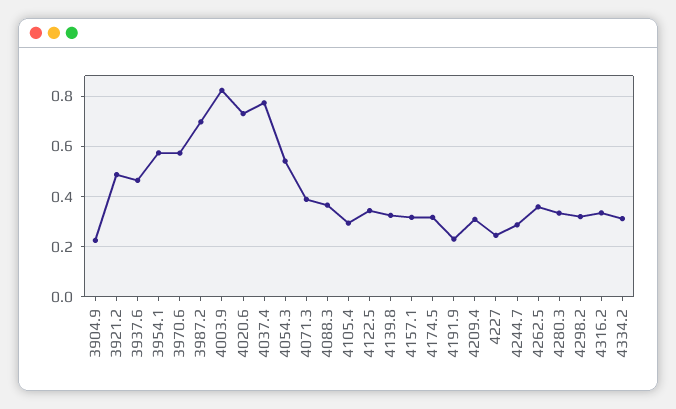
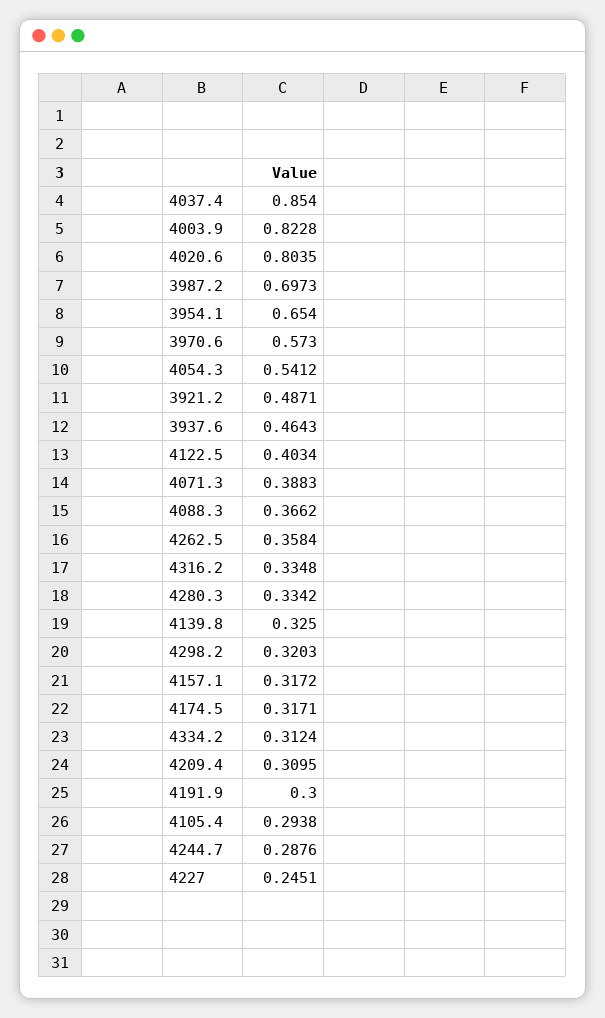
3904.9: 0.225 -> none
3954.1: 0.575 -> 0.654
4020.6: 0.725 -> 0.8035
4037.4: 0.775 -> 0.854
4122.5: 0.35 -> 0.4034
4191.9: 0.225 -> 0.3

